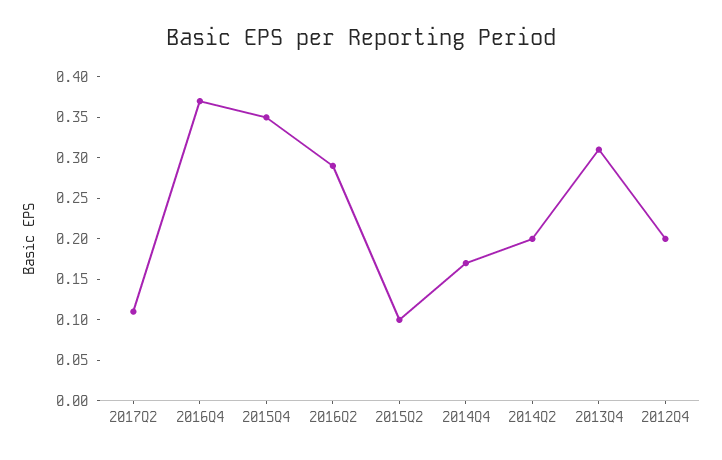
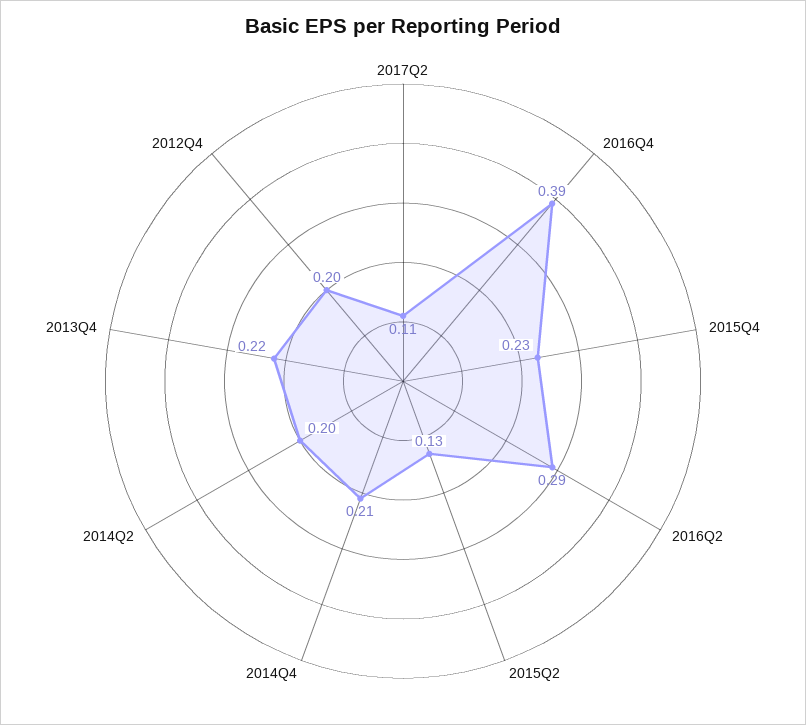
2016Q4: 0.37 -> 0.39
2015Q4: 0.35 -> 0.23
2015Q2: 0.1 -> 0.13
2014Q4: 0.17 -> 0.21
2013Q4: 0.31 -> 0.22

